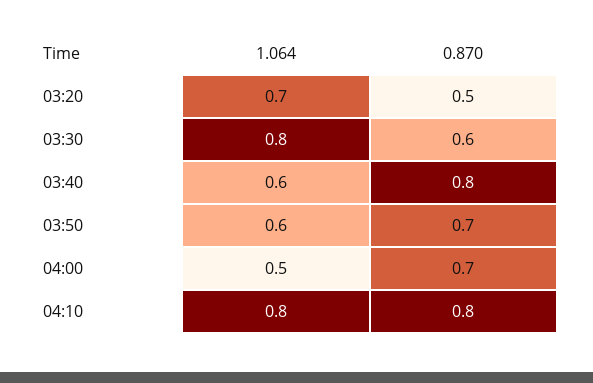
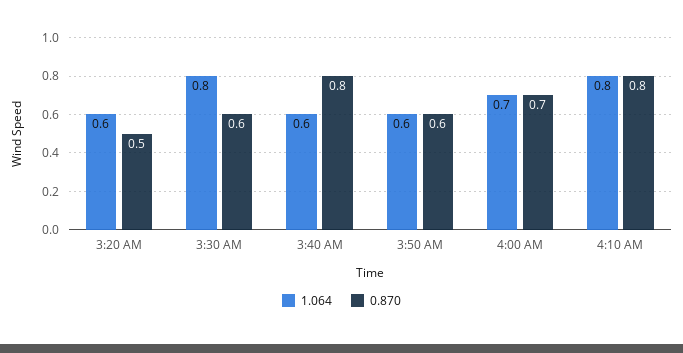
1.064, 03:20: 0.7 -> 0.6
0.870, 03:50: 0.7 -> 0.6
1.064, 04:00: 0.5 -> 0.7

